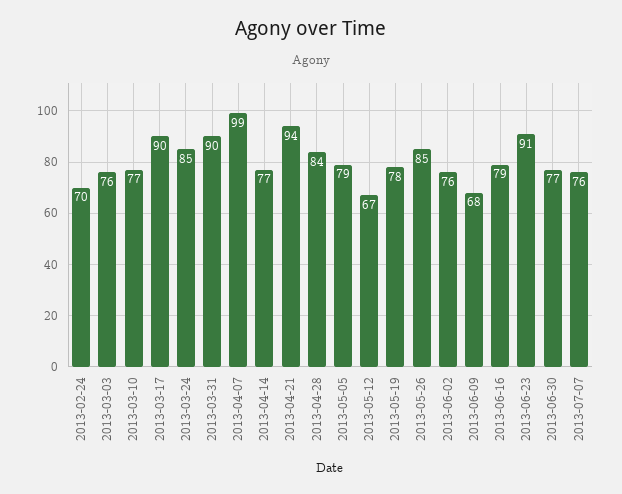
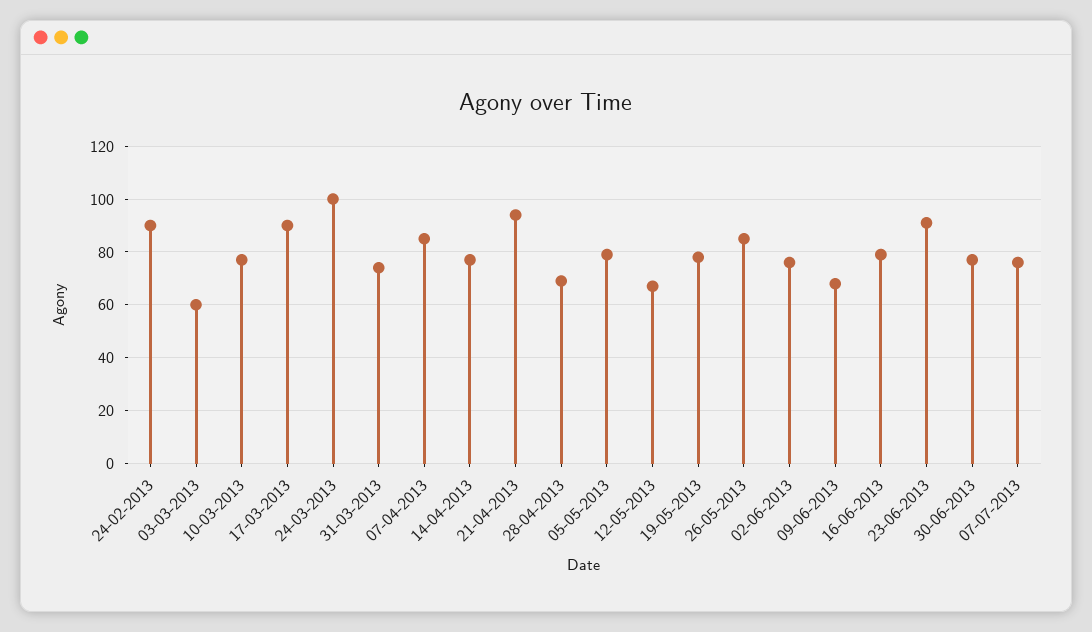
2013-02-24: 70 -> 90
2013-03-03: 76 -> 60
2013-03-24: 85 -> 100
2013-03-31: 90 -> 75
2013-04-07: 99 -> 85
2013-04-28: 84 -> 70

